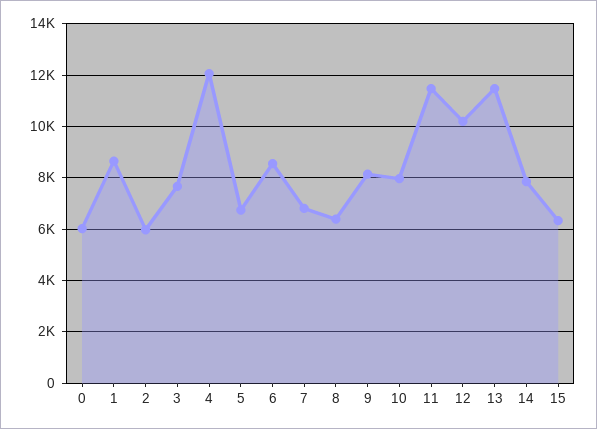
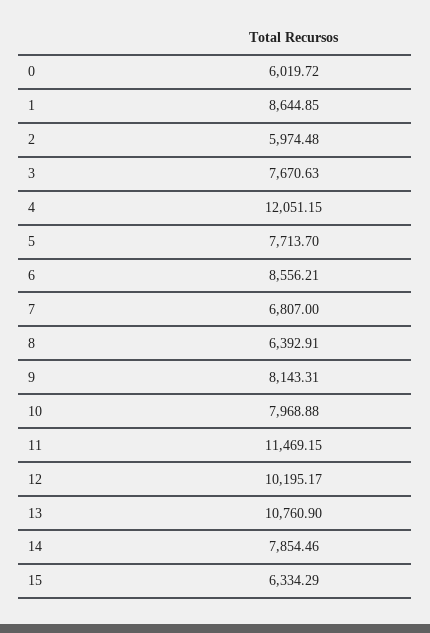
5: 6750 -> 7713.7
13: 11500 -> 10760.9

